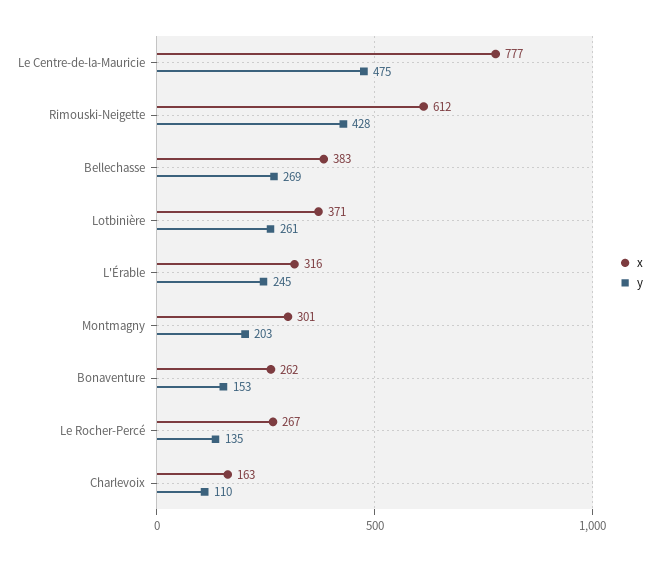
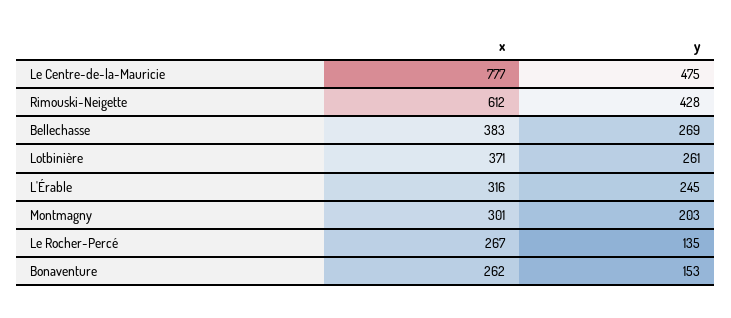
x, Charlevoix: 163 -> none
y, Charlevoix: 110 -> none

